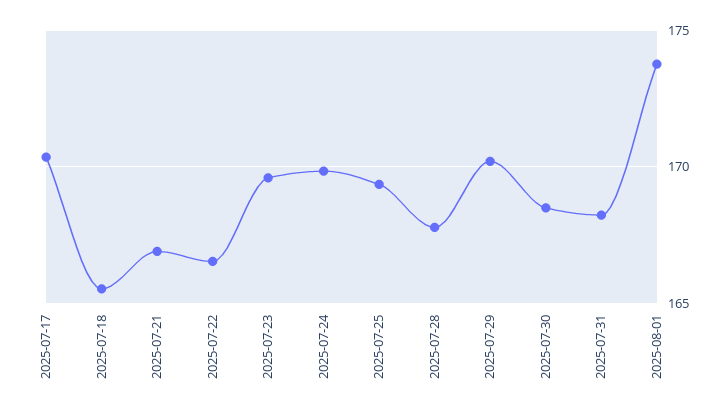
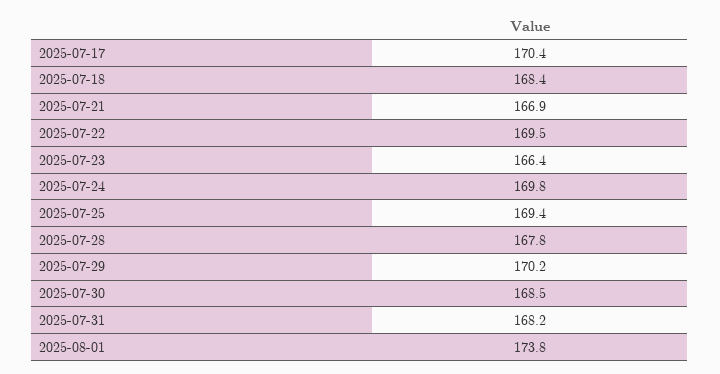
2025-07-18: 165.5 -> 168.4
2025-07-22: 166.5 -> 169.5
2025-07-23: 169.5 -> 166.4

